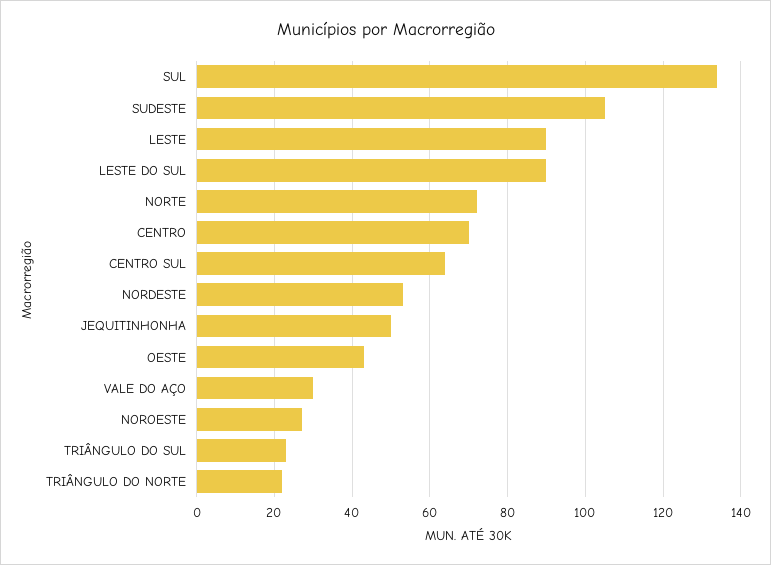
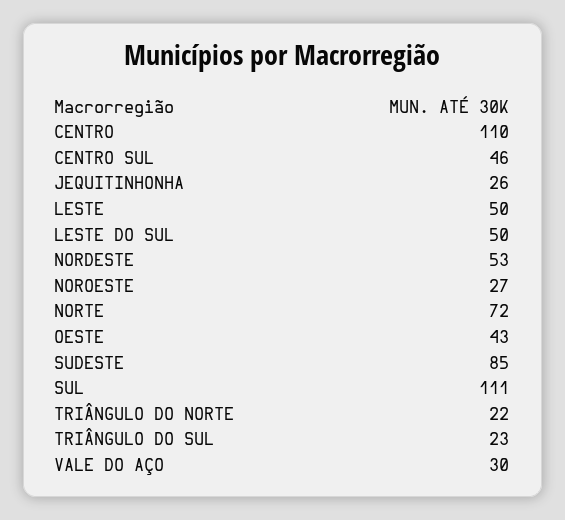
SUL: 135 -> 111
SUDESTE: 105 -> 85
LESTE: 90 -> 50
LESTE DO SUL: 90 -> 50
CENTRO: 70 -> 110
CENTRO SUL: 65 -> 46
JEQUITINHONHA: 50 -> 26

